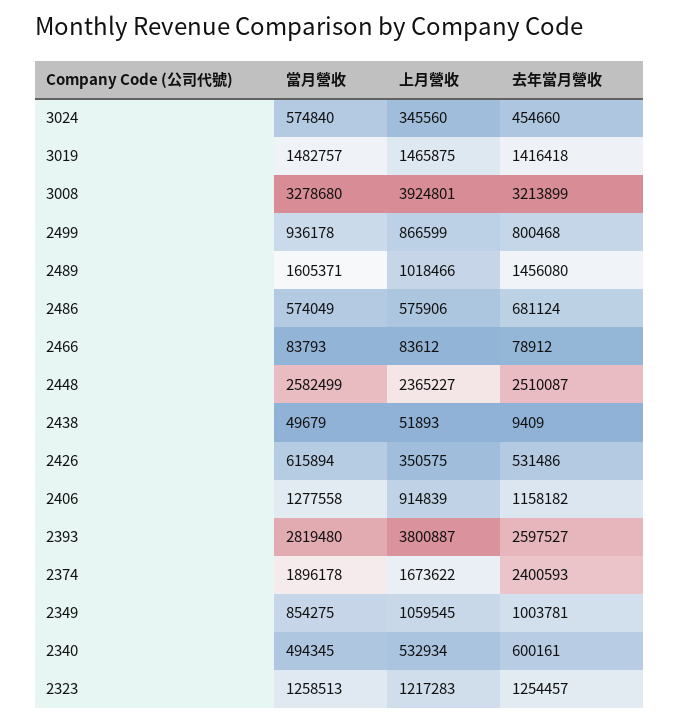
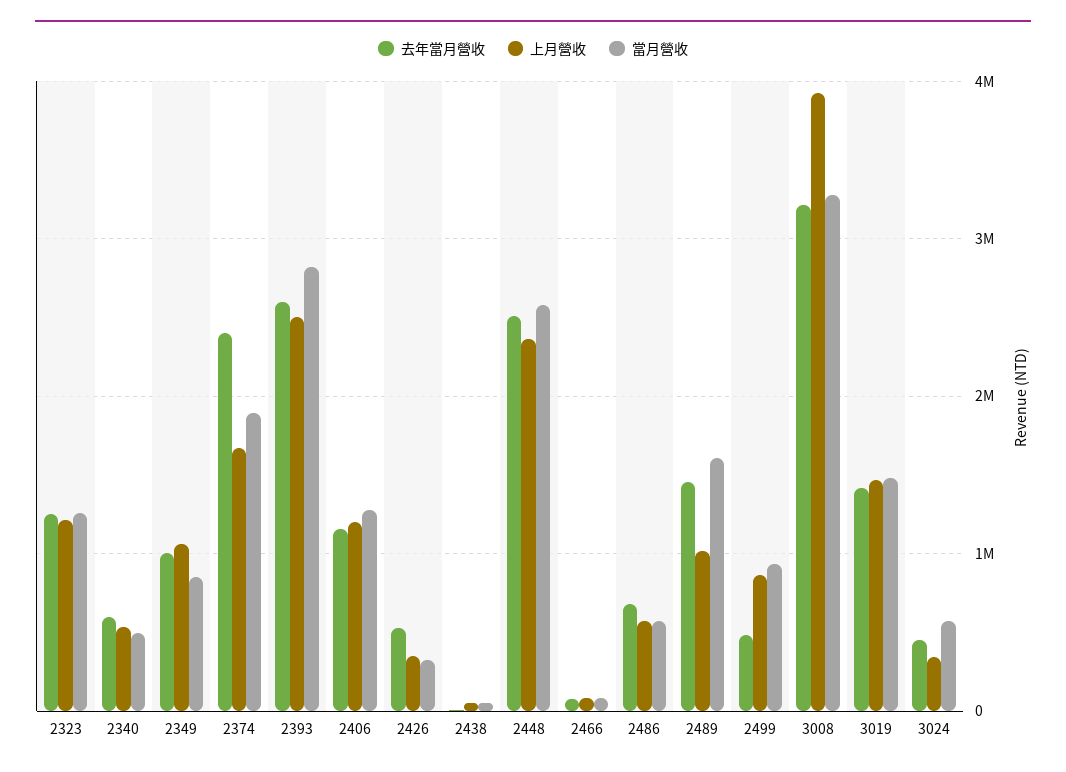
去年當月營收, 2499: 800468 -> 500000
當月營收, 2426: 615894 -> 300000
上月營收, 2406: 914839 -> 1200000
上月營收, 2393: 3800887 -> 2500000

